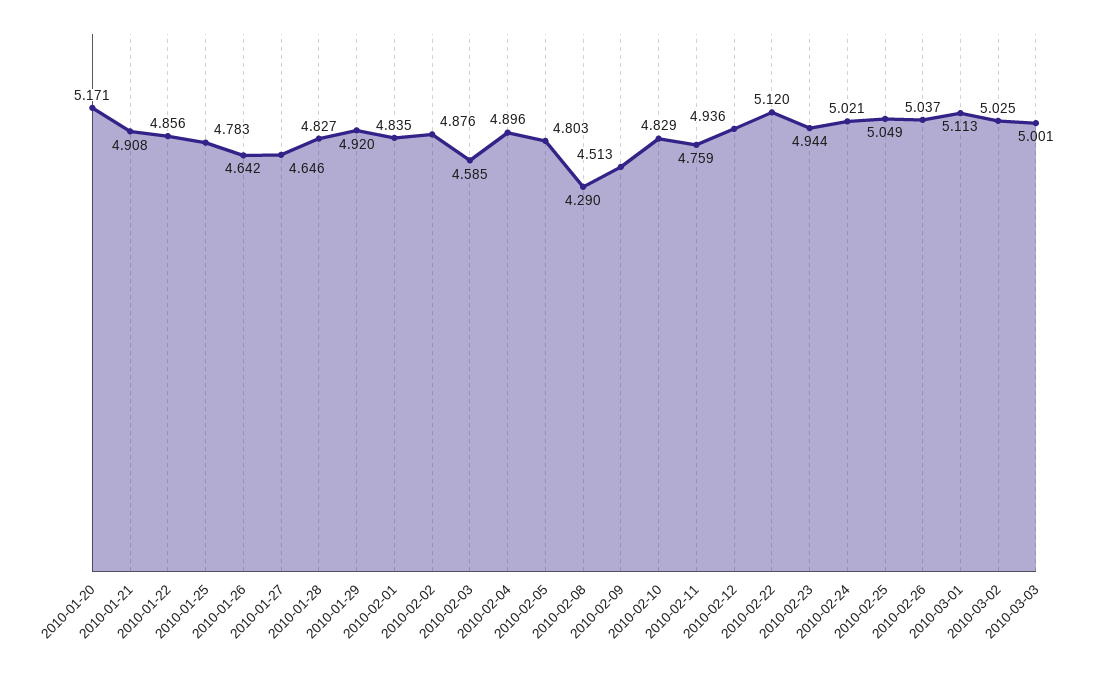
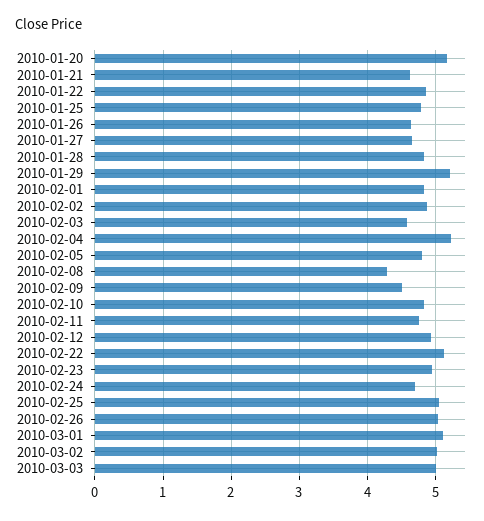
2010-01-21: 4.908 -> 4.6
2010-01-29: 4.92 -> 5.2
2010-02-04: 4.896 -> 5.2
2010-02-24: 5.021 -> 4.7

